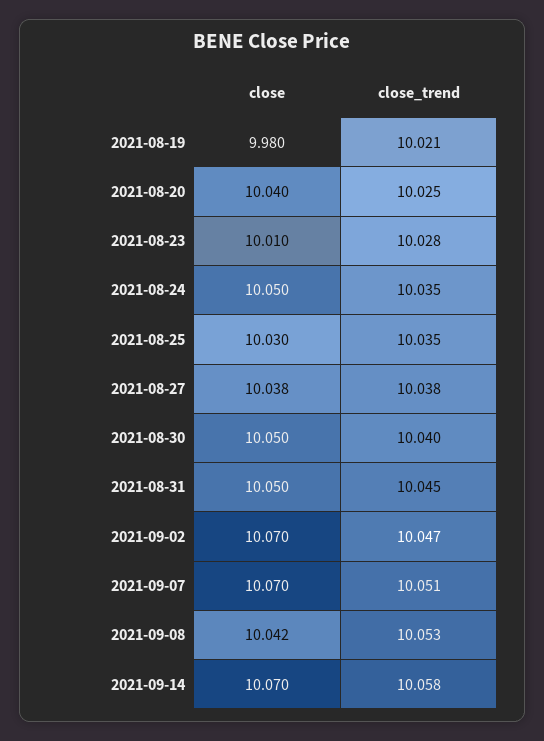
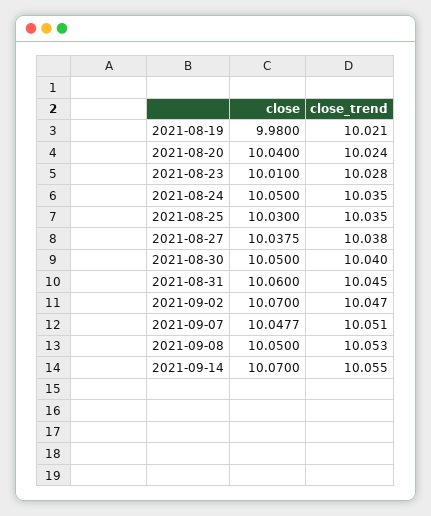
close_trend, 2021-08-20: 10.025 -> 10.024
close, 2021-08-31: 10.05 -> 10.06
close, 2021-09-07: 10.07 -> 10.0477
close, 2021-09-08: 10.042 -> 10.05
close_trend, 2021-09-14: 10.058 -> 10.055

